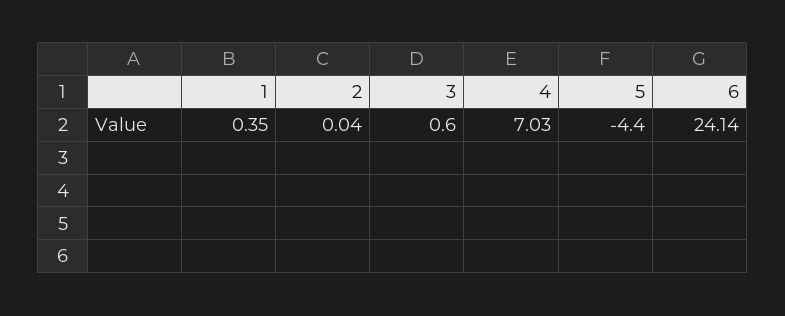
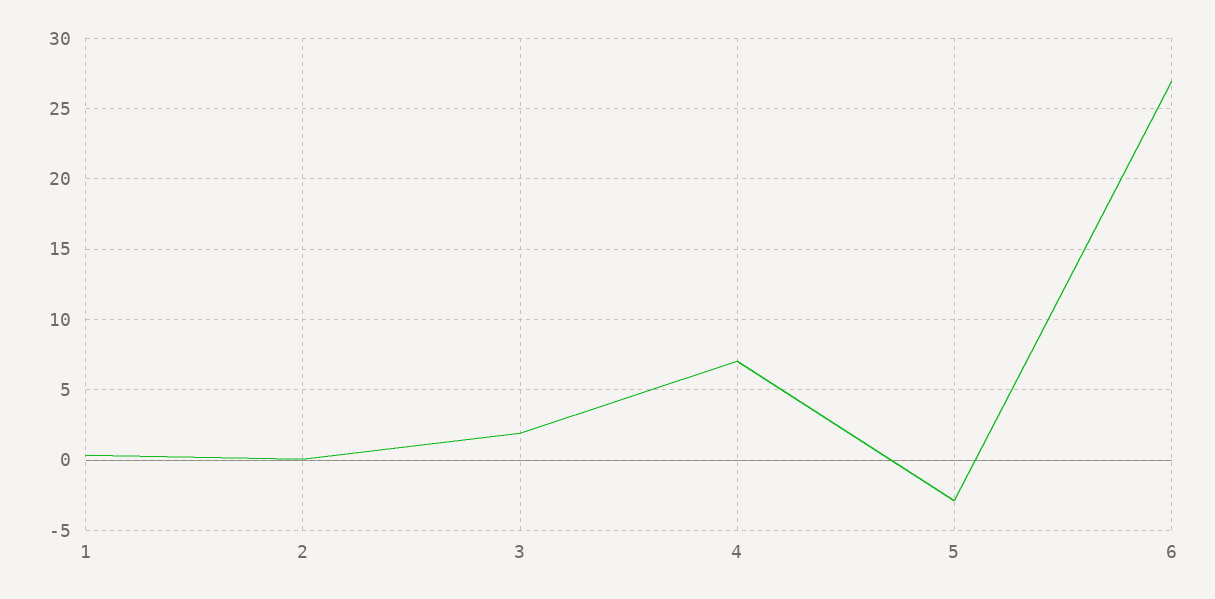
3: 0.6 -> 2
5: -4.4 -> -3
6: 24.14 -> 27

